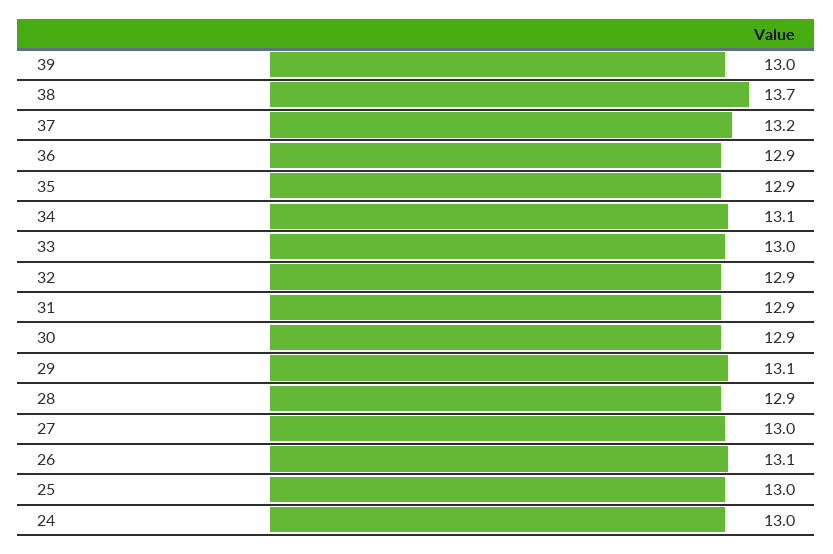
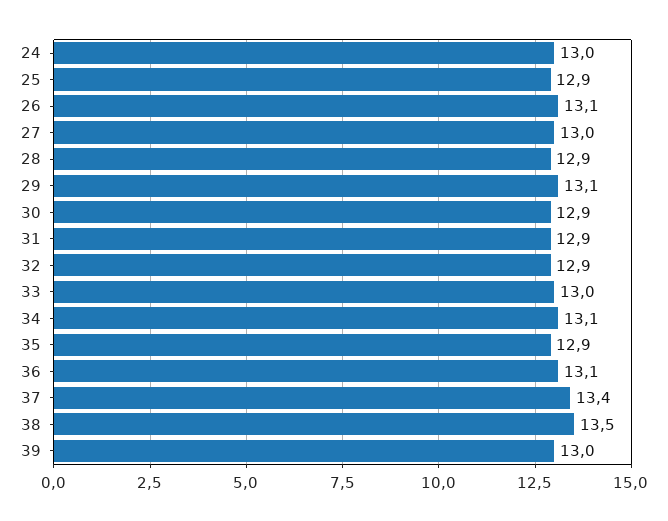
38: 13.7 -> 13.5
37: 13.2 -> 13.4
36: 12.9 -> 13.1
25: 13 -> 12.9

